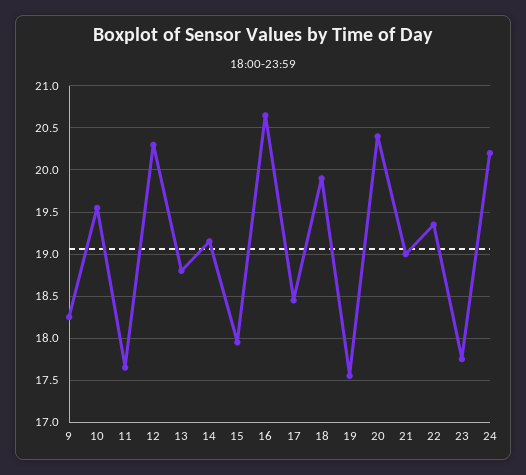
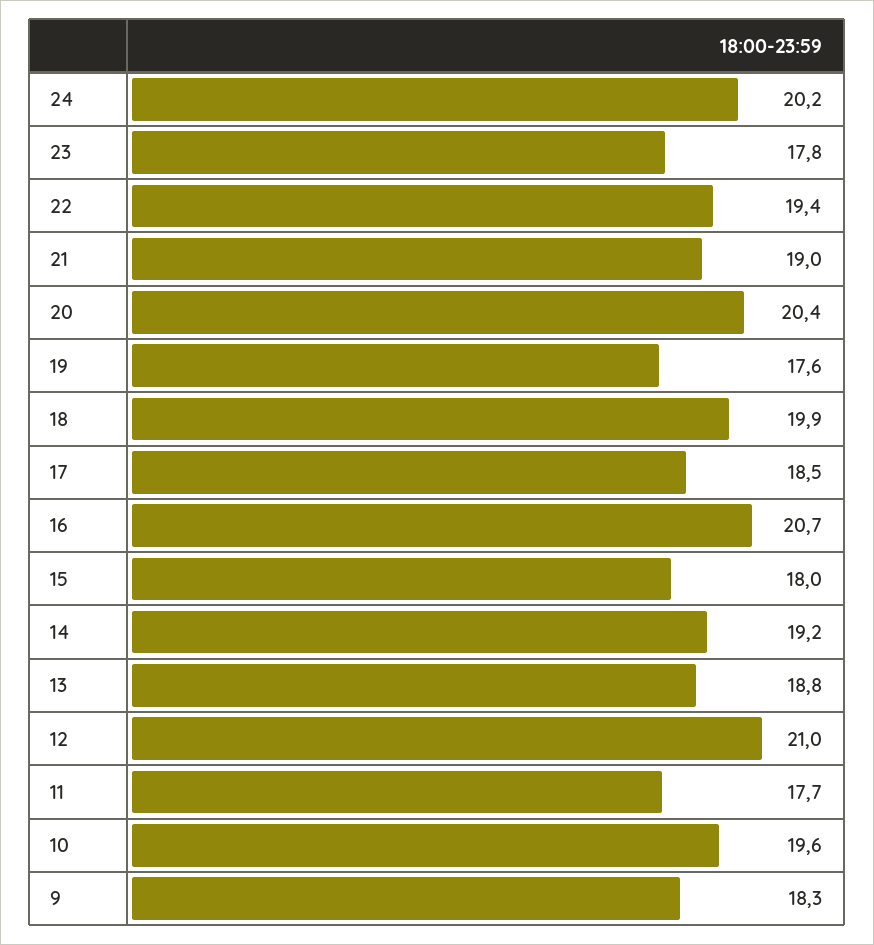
12: 20.3 -> 21

